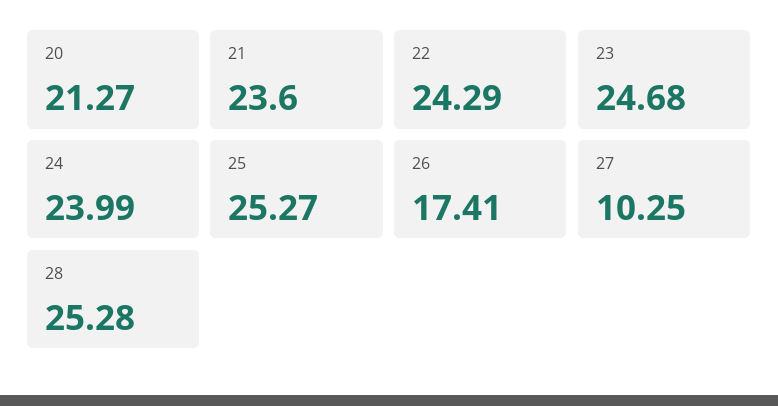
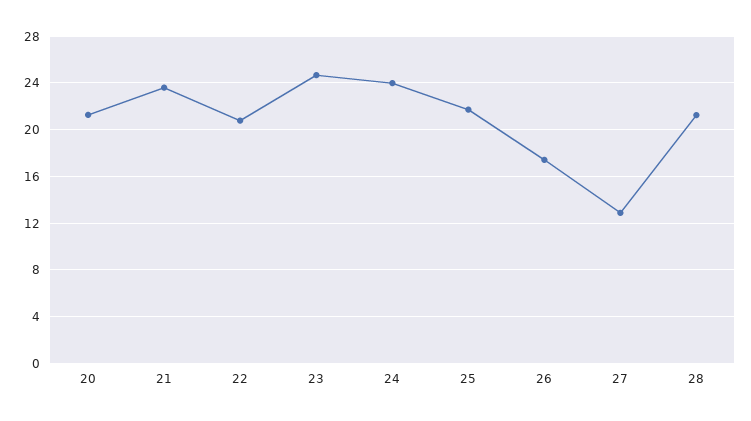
22: 24.29 -> 21
25: 25.27 -> 22
27: 10.25 -> 13
28: 25.28 -> 21

